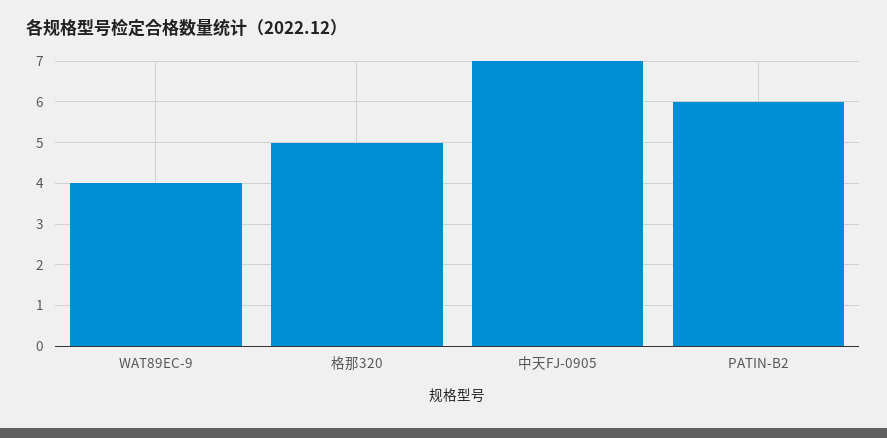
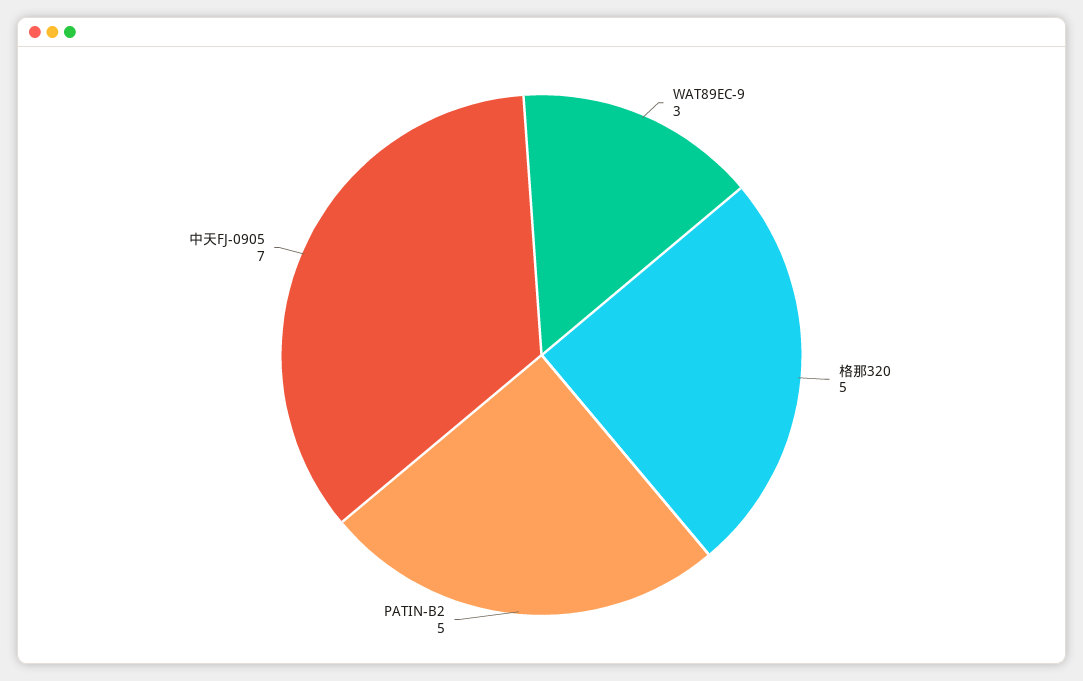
WAT89EC-9: 4 -> 3
PATIN-B2: 6 -> 5

